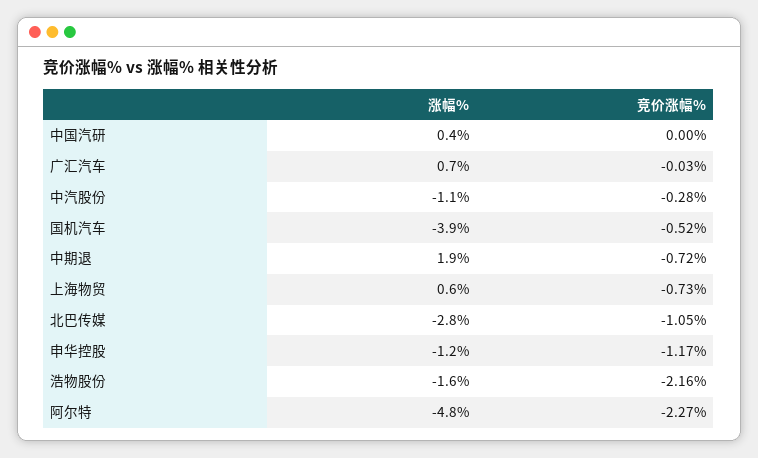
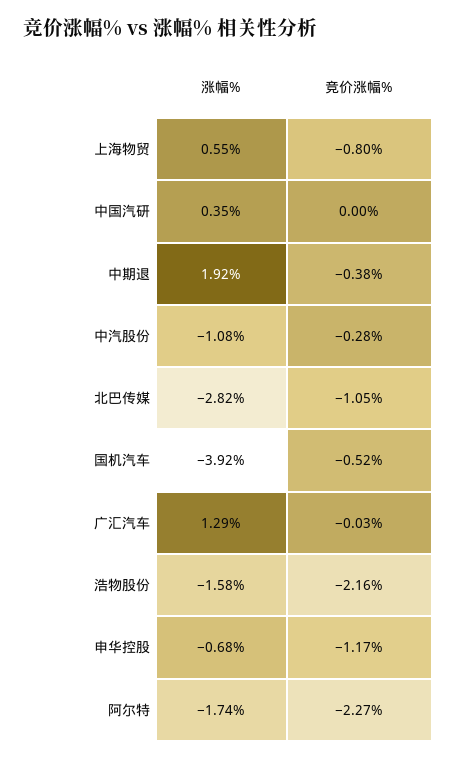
涨幅%, 广汇汽车: 0.7 -> 1.29
竞价涨幅%, 中期退: -0.72 -> -0.38
竞价涨幅%, 上海物贸: -0.73 -> -0.8
涨幅%, 申华控股: -1.2 -> -0.68
涨幅%, 阿尔特: -4.8 -> -1.74

